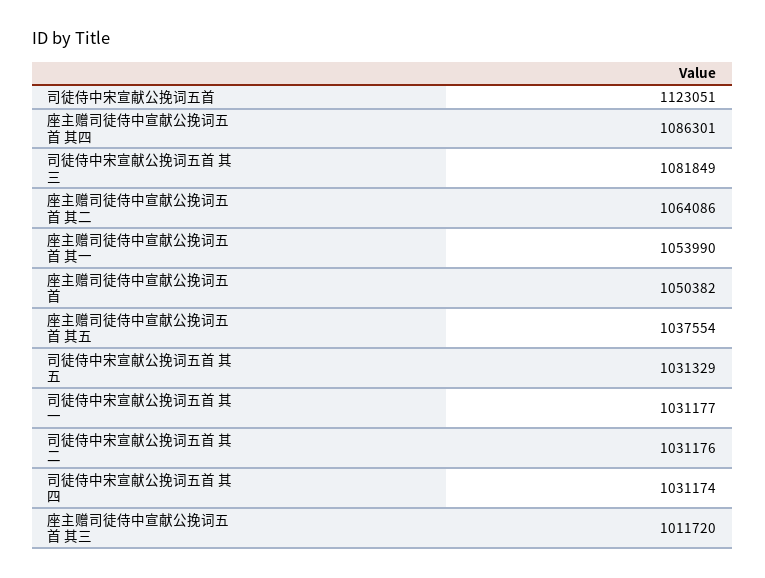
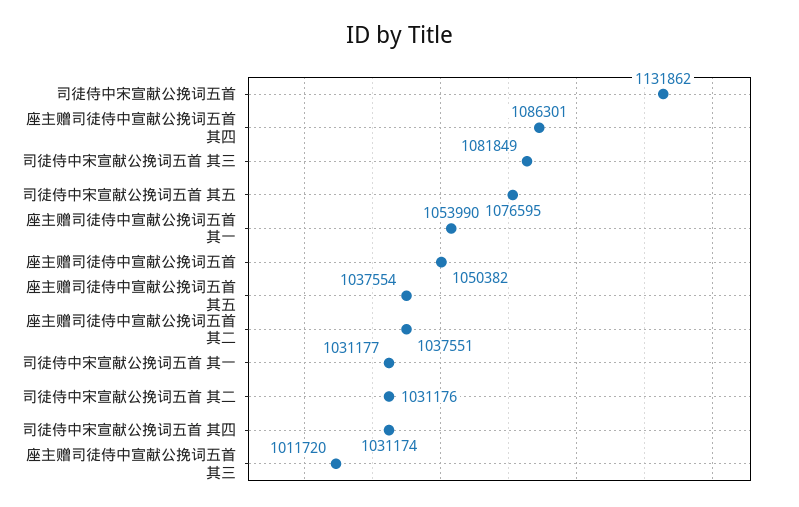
司徒侍中宋宣献公挽词五首: 1123051 -> 1131862
座主赠司徒侍中宣献公挽词五首 其二: 1064086 -> 1037551
司徒侍中宋宣献公挽词五首 其五: 1031329 -> 1076595

